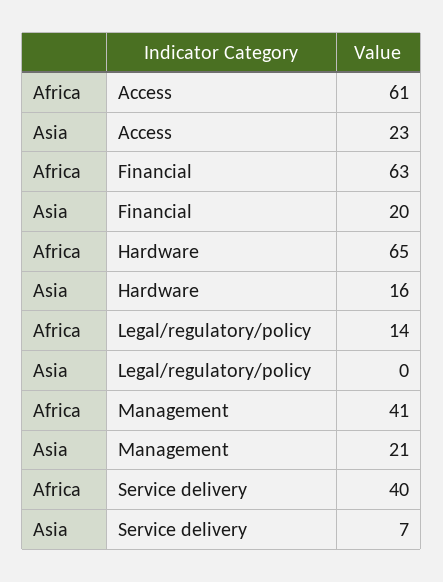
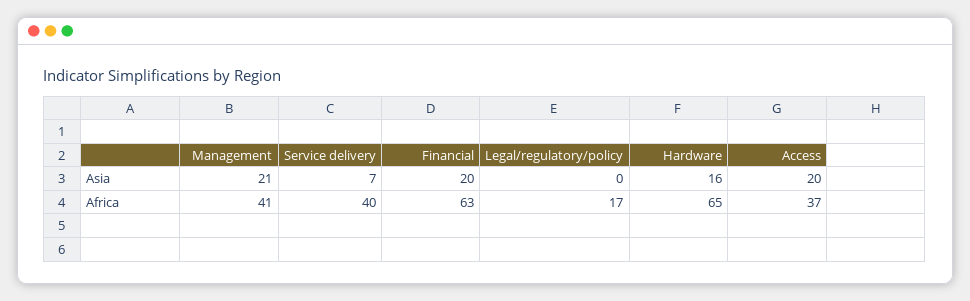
Africa, Access: 61 -> 37
Asia, Access: 23 -> 20
Africa, Legal/regulatory/policy: 14 -> 17

